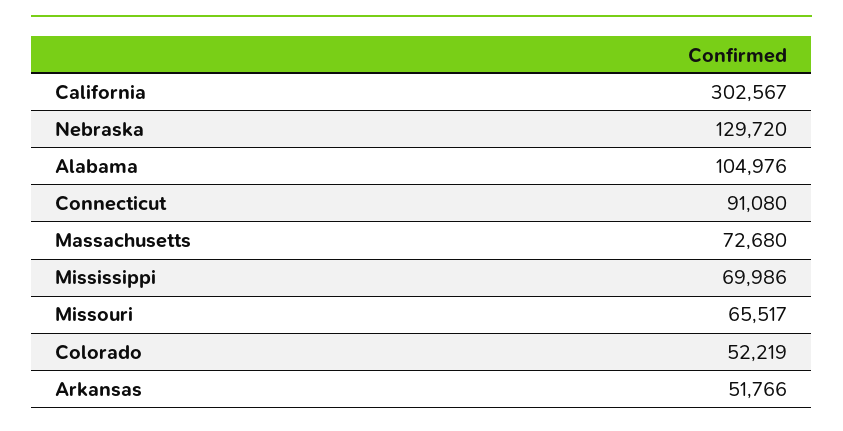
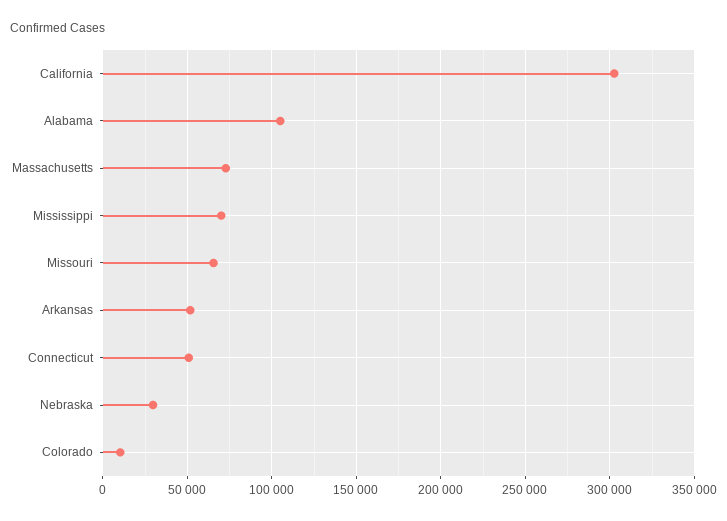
Nebraska: 129720 -> 30000
Connecticut: 91080 -> 50000
Colorado: 52219 -> 10000

